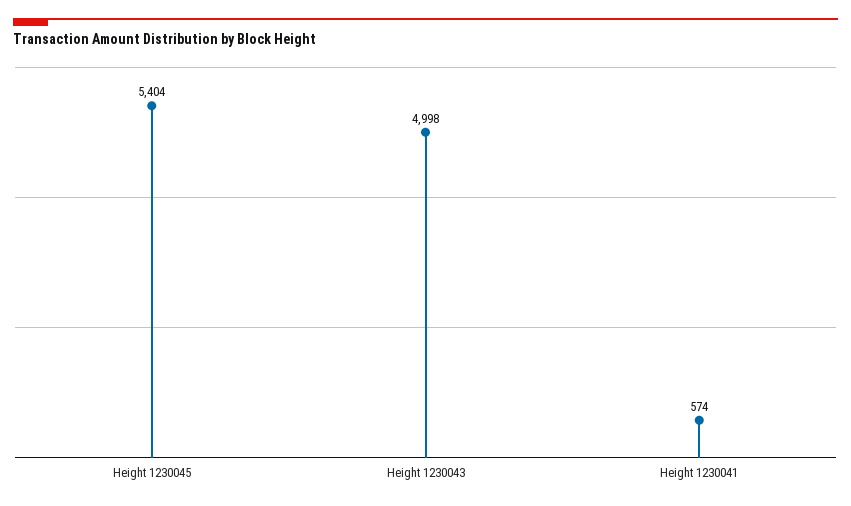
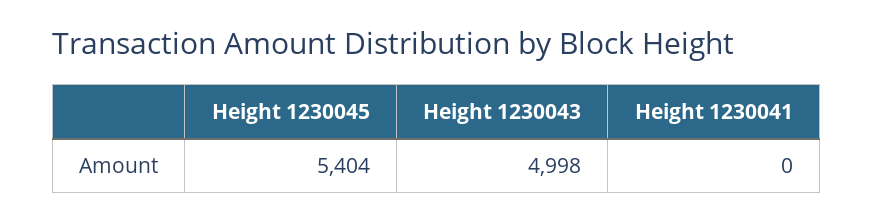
Height 1230041: 574 -> 0

